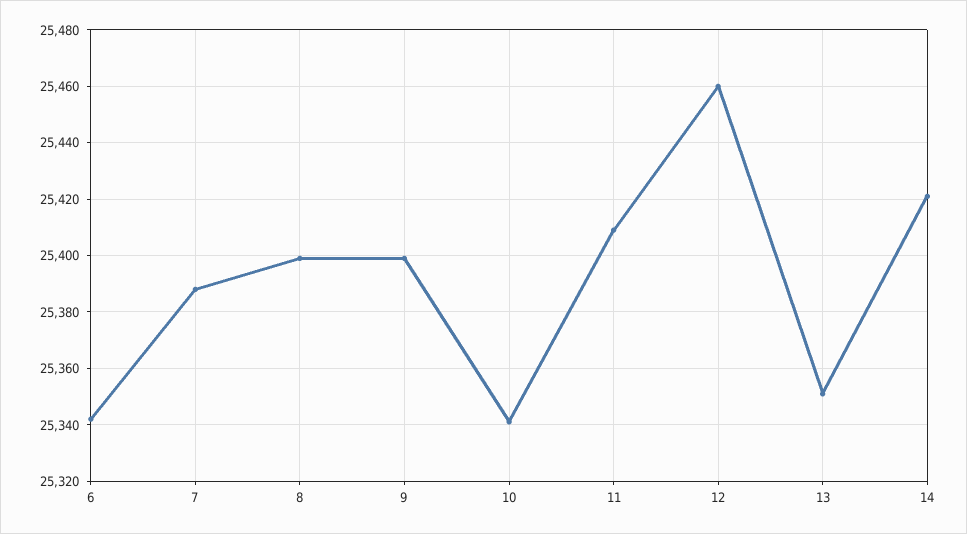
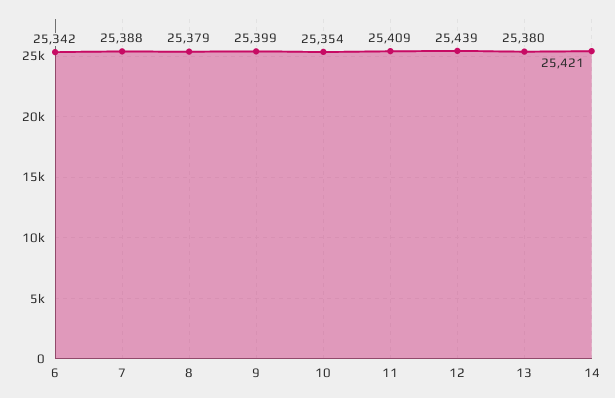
8: 25400 -> 25379
10: 25340 -> 25354
12: 25460 -> 25439
13: 25350 -> 25380

